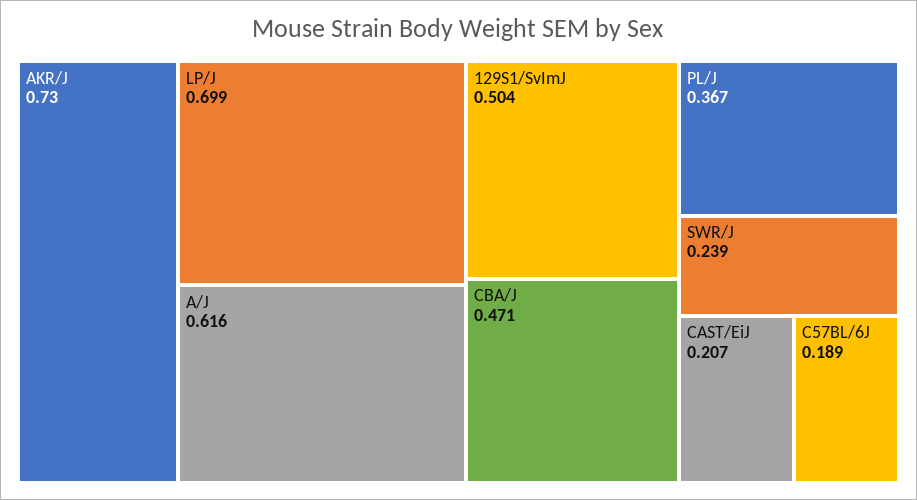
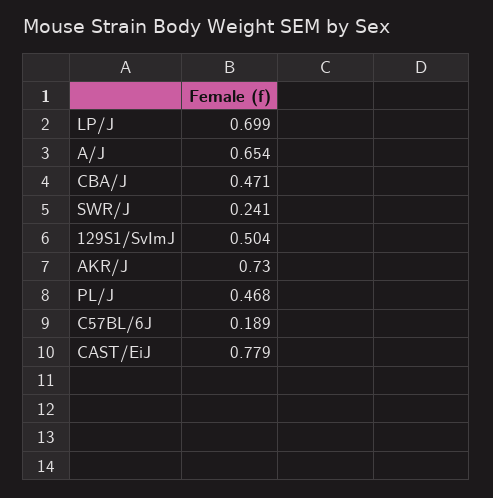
A/J: 0.616 -> 0.654
PL/J: 0.367 -> 0.468
SWR/J: 0.239 -> 0.241
CAST/EiJ: 0.207 -> 0.779

